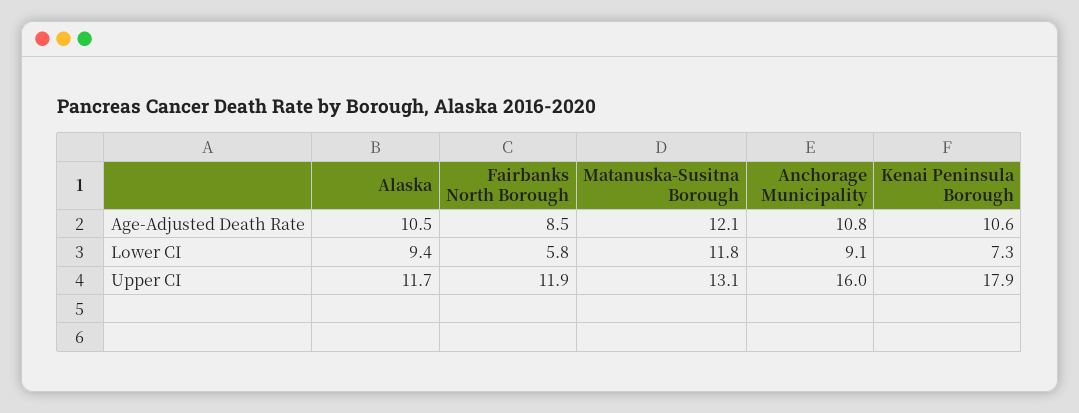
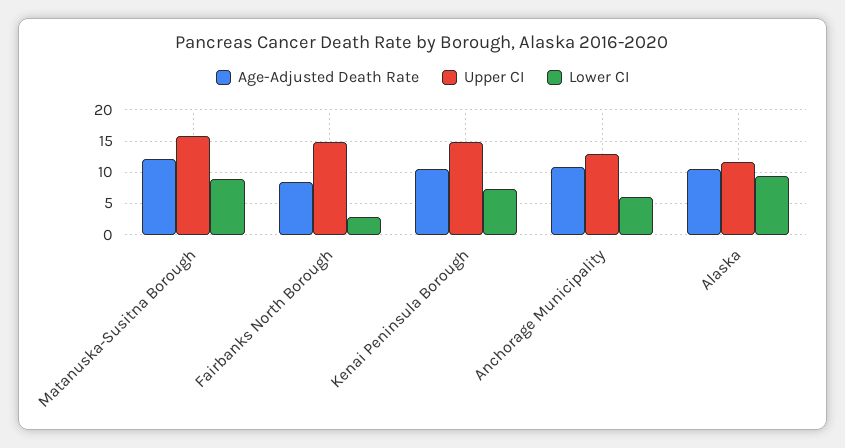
Lower CI, Fairbanks North Borough: 5.8 -> 3
Lower CI, Matanuska-Susitna Borough: 11.8 -> 9
Lower CI, Anchorage Municipality: 9.1 -> 6
Upper CI, Fairbanks North Borough: 11.9 -> 15
Upper CI, Matanuska-Susitna Borough: 13.1 -> 16
Upper CI, Anchorage Municipality: 16 -> 13
Upper CI, Kenai Peninsula Borough: 17.9 -> 15

